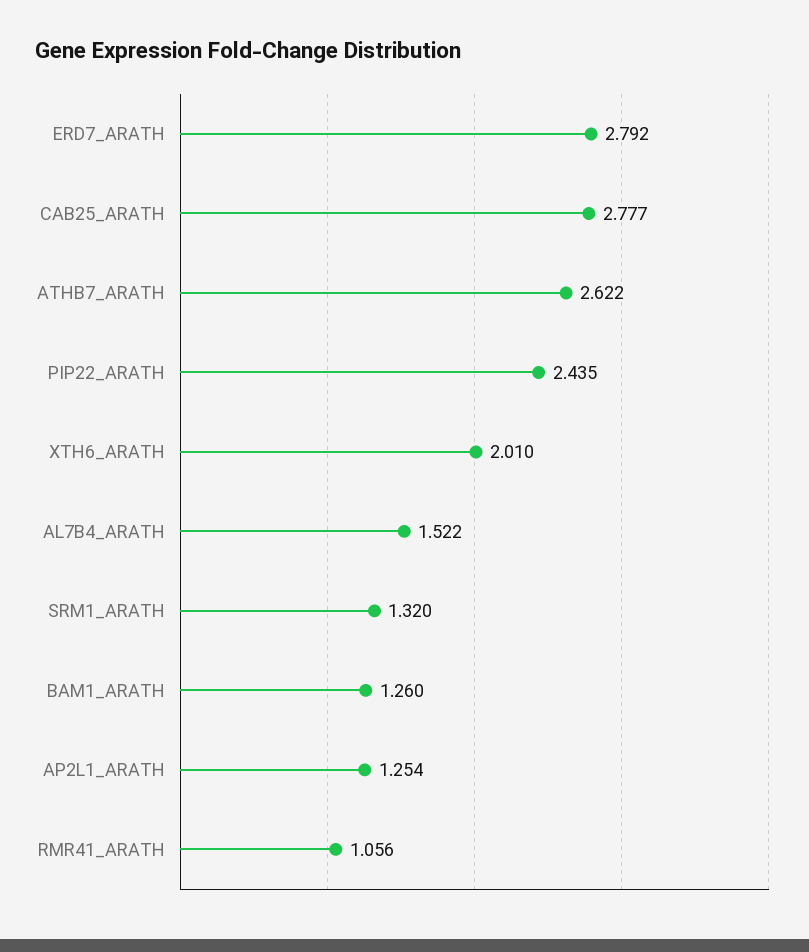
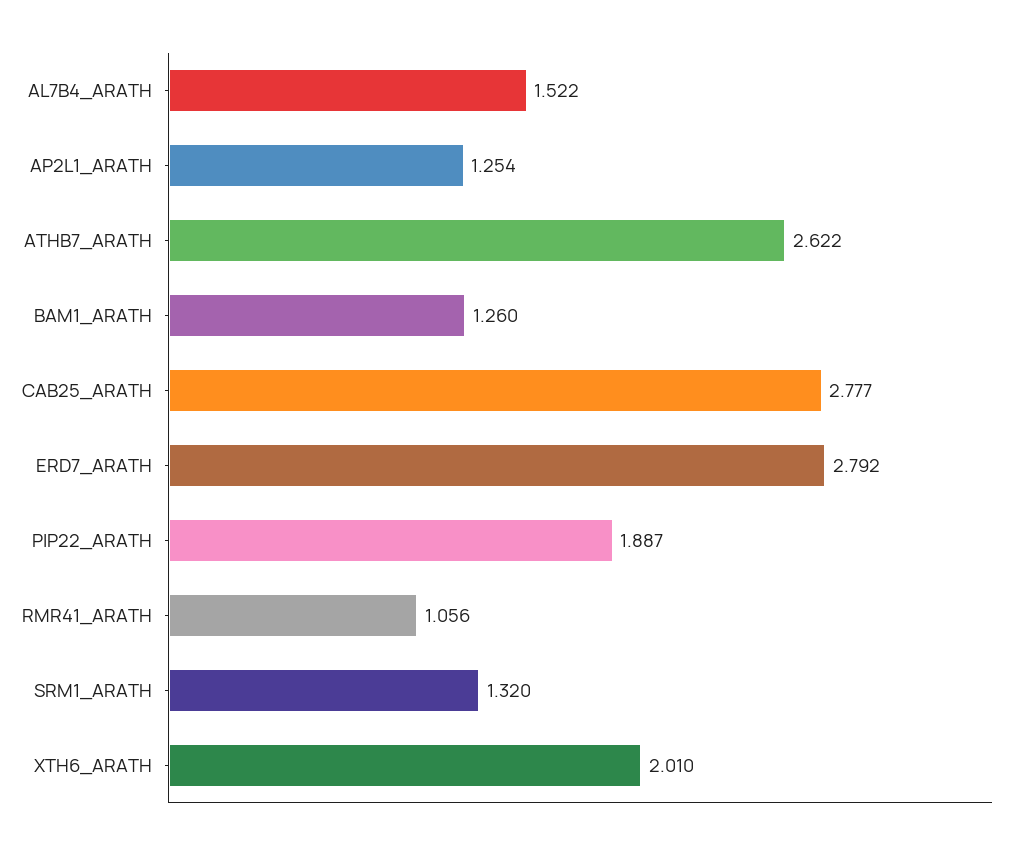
PIP22_ARATH: 2.435 -> 1.887

